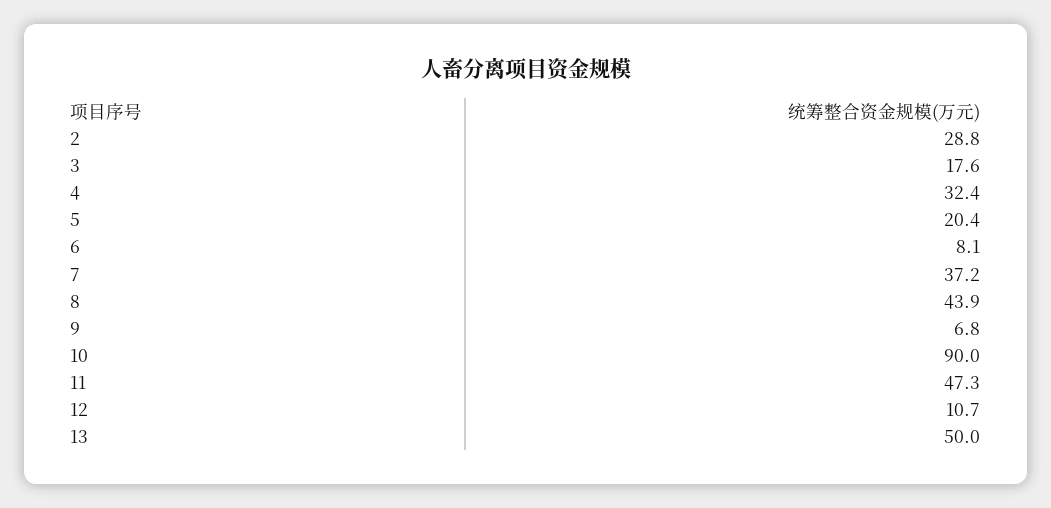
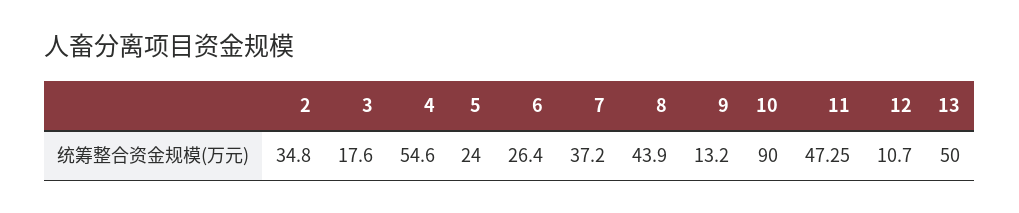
2: 28.8 -> 34.8
4: 32.4 -> 54.6
5: 20.4 -> 24
6: 8.1 -> 26.4
9: 6.8 -> 13.2

